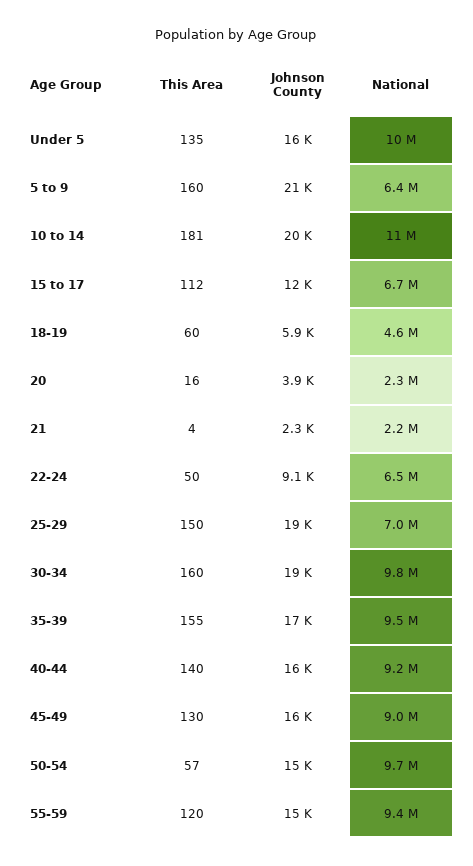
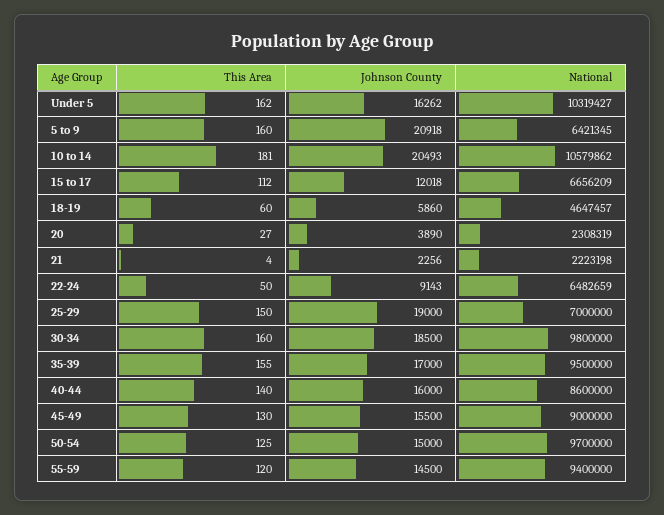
This Area, Under 5: 135 -> 162
This Area, 20: 16 -> 27
National, 40-44: 9200000 -> 8600000
This Area, 50-54: 57 -> 125

